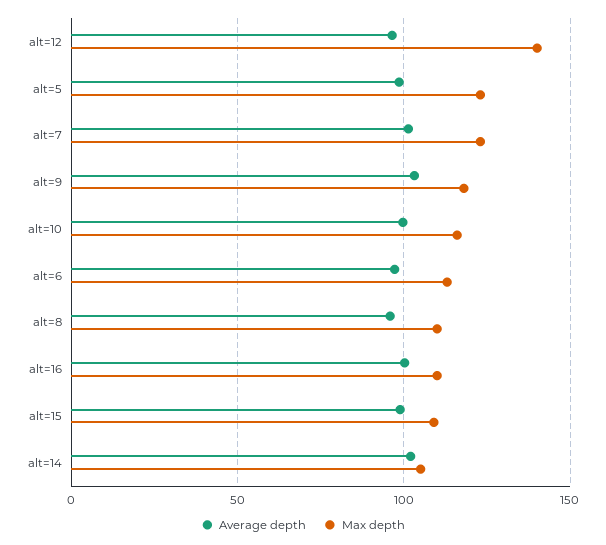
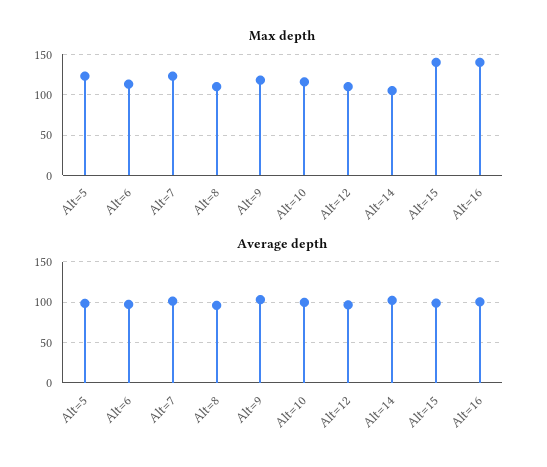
Max depth, alt=12: 140 -> 110
Max depth, alt=16: 110 -> 140
Max depth, alt=15: 110 -> 140

